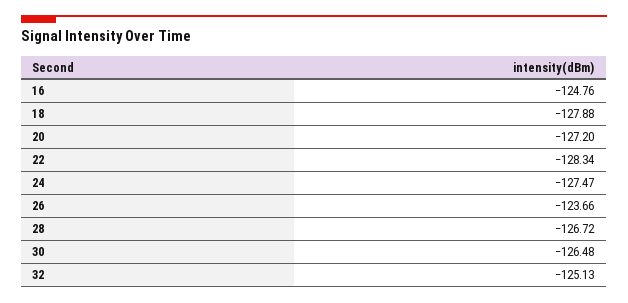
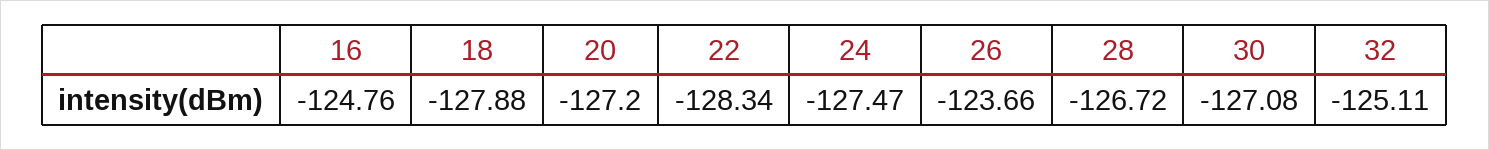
30: -126.48 -> -127.08
32: -125.13 -> -125.11

